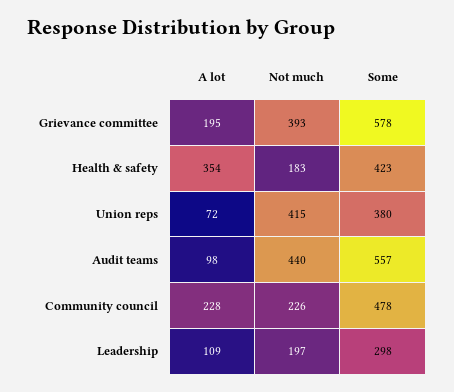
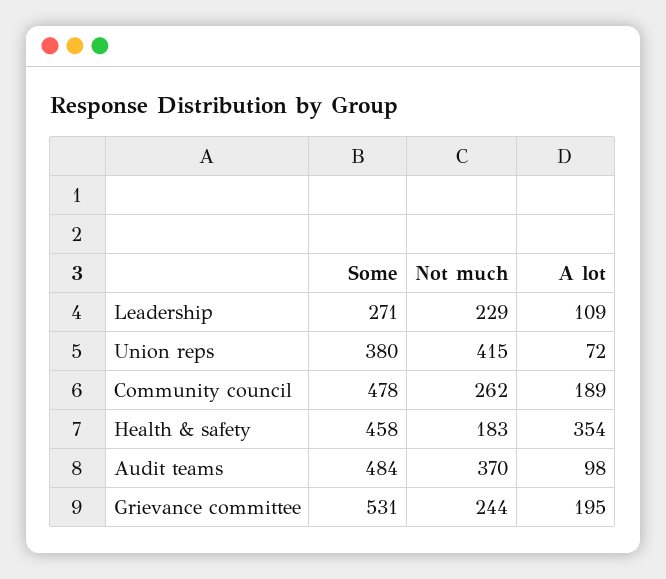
Not much, Grievance committee: 393 -> 244
Some, Grievance committee: 578 -> 531
Some, Health & safety: 423 -> 458
Not much, Audit teams: 440 -> 370
Some, Audit teams: 557 -> 484
A lot, Community council: 228 -> 189
Not much, Community council: 226 -> 262
Not much, Leadership: 197 -> 229
Some, Leadership: 298 -> 271

